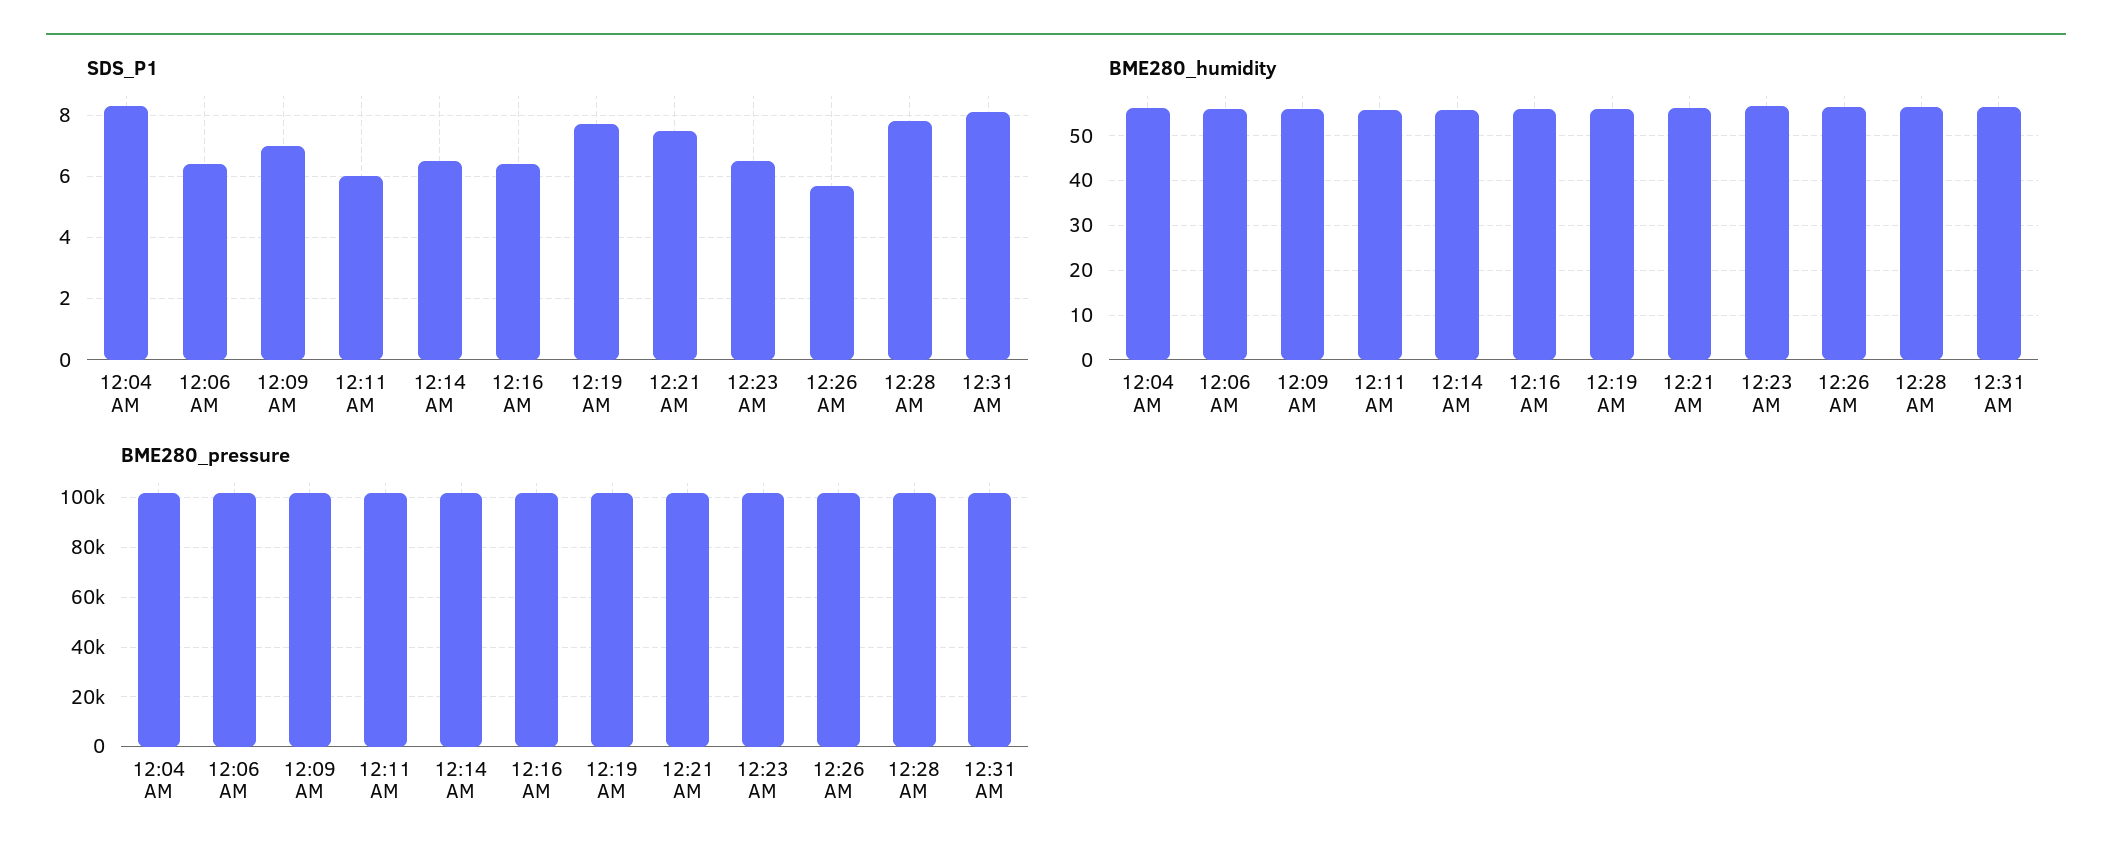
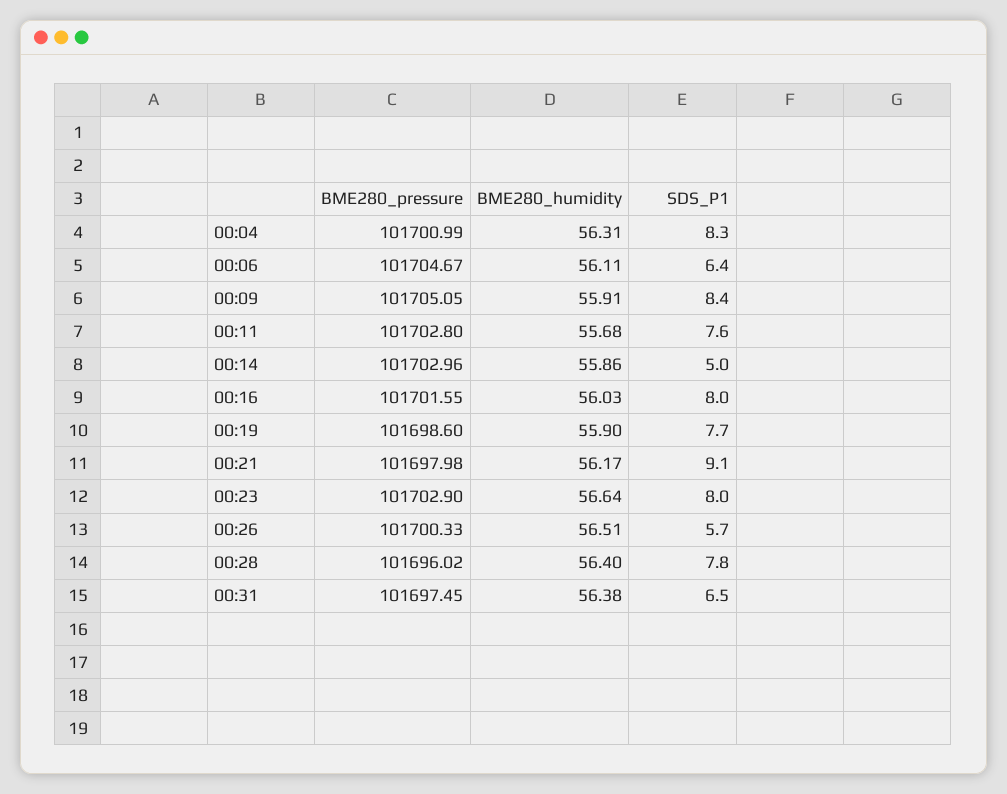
SDS_P1, 12:09 AM: 7 -> 8.4
SDS_P1, 12:11 AM: 6 -> 7.6
SDS_P1, 12:14 AM: 6.5 -> 5
SDS_P1, 12:16 AM: 6.5 -> 8
SDS_P1, 12:21 AM: 7.5 -> 9.1
SDS_P1, 12:23 AM: 6.5 -> 8
SDS_P1, 12:31 AM: 8 -> 6.5

